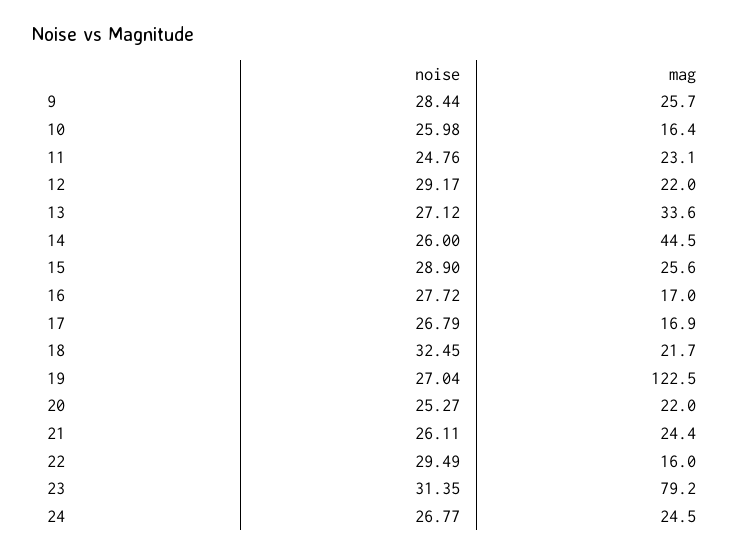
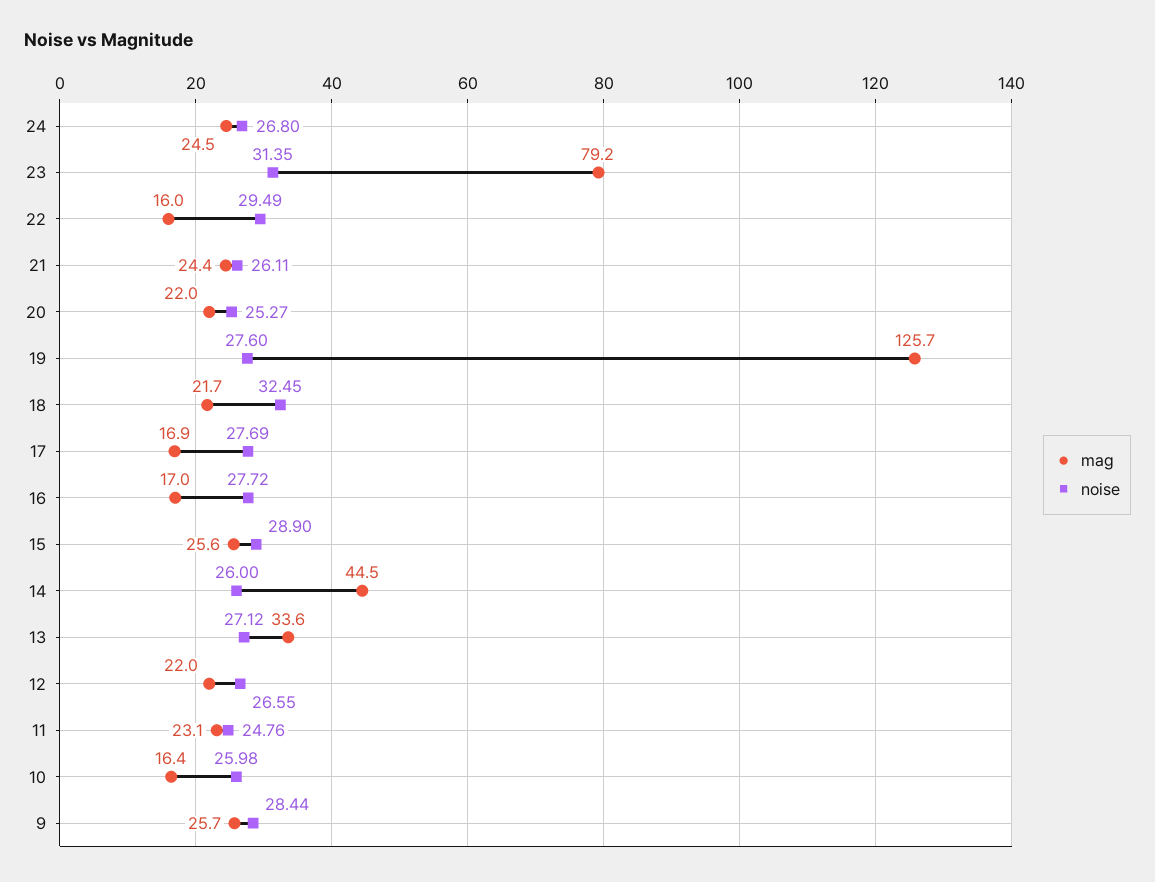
noise, 12: 29.17 -> 26.55
noise, 17: 26.79 -> 27.69
noise, 19: 27.04 -> 27.6
mag, 19: 122.5 -> 125.7
noise, 24: 26.77 -> 26.8

